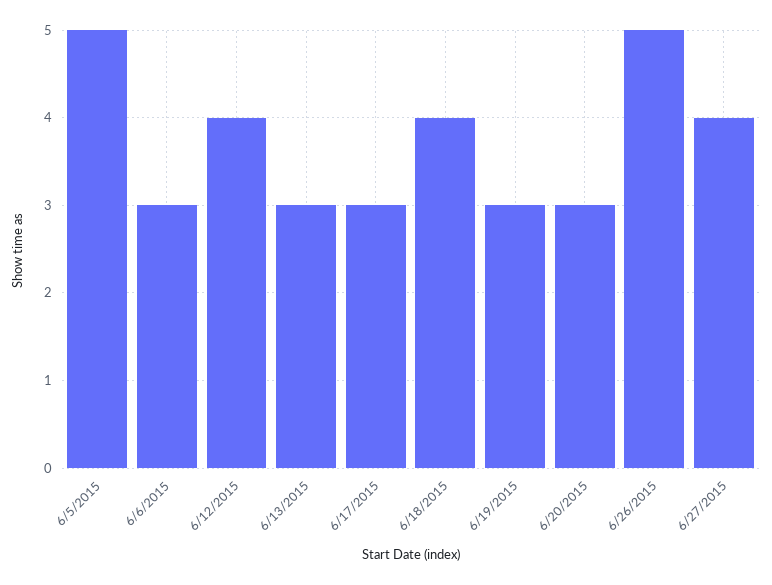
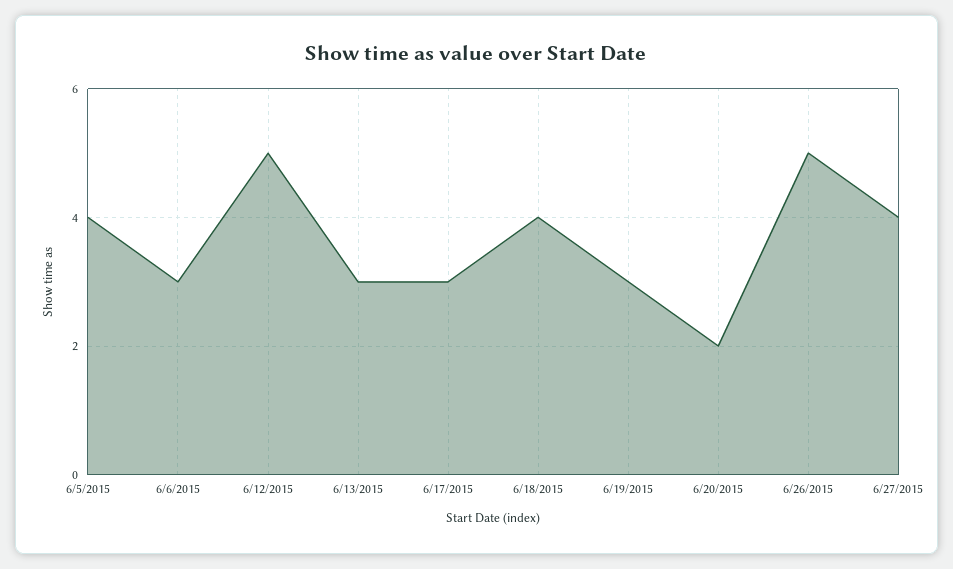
6/5/2015: 5 -> 4
6/12/2015: 4 -> 5
6/20/2015: 3 -> 2

